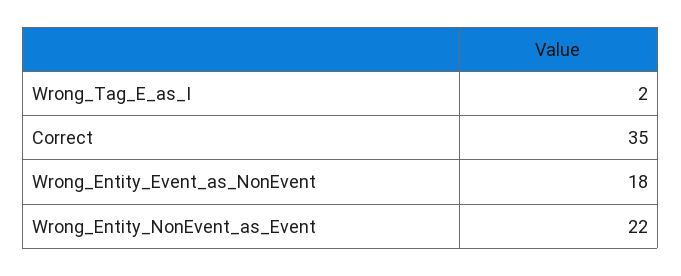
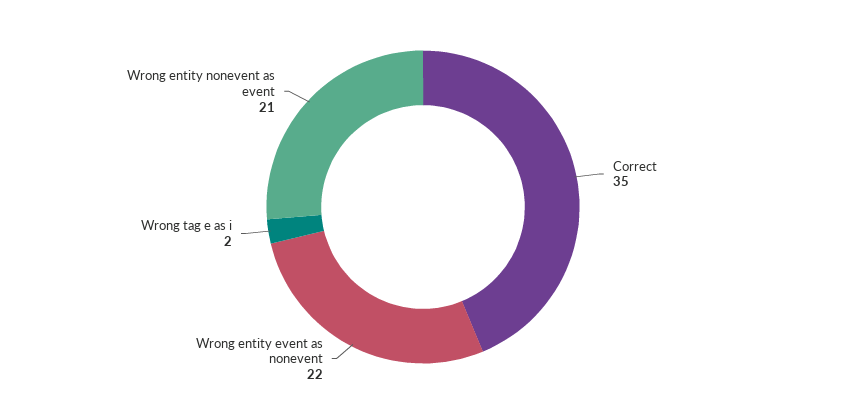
Wrong_Entity_Event_as_NonEvent: 18 -> 22
Wrong_Entity_NonEvent_as_Event: 22 -> 21

